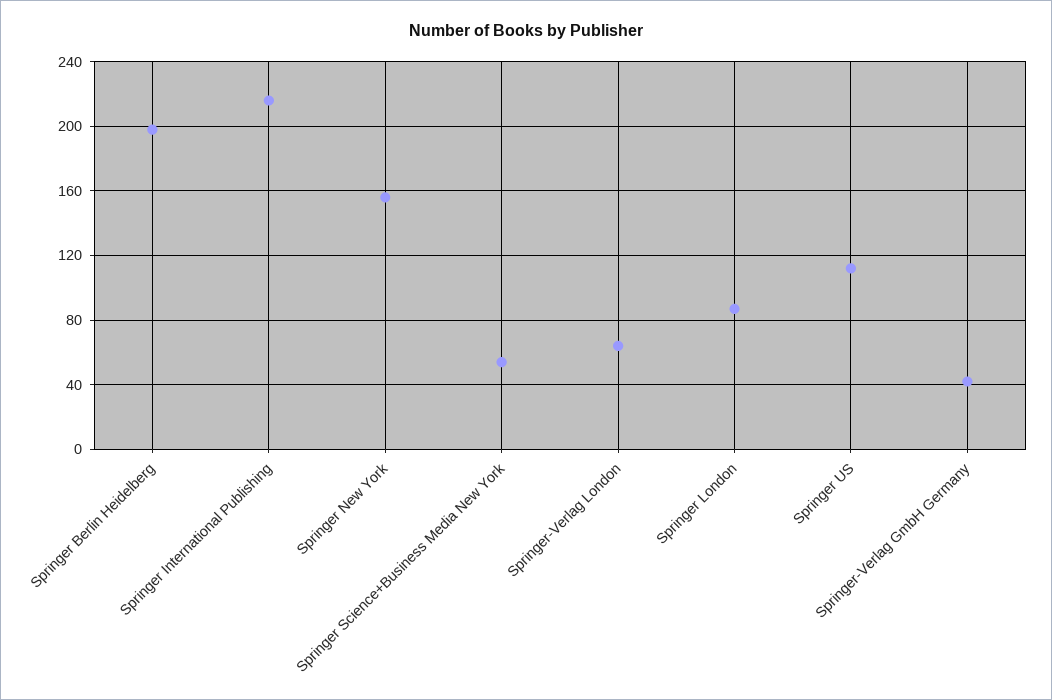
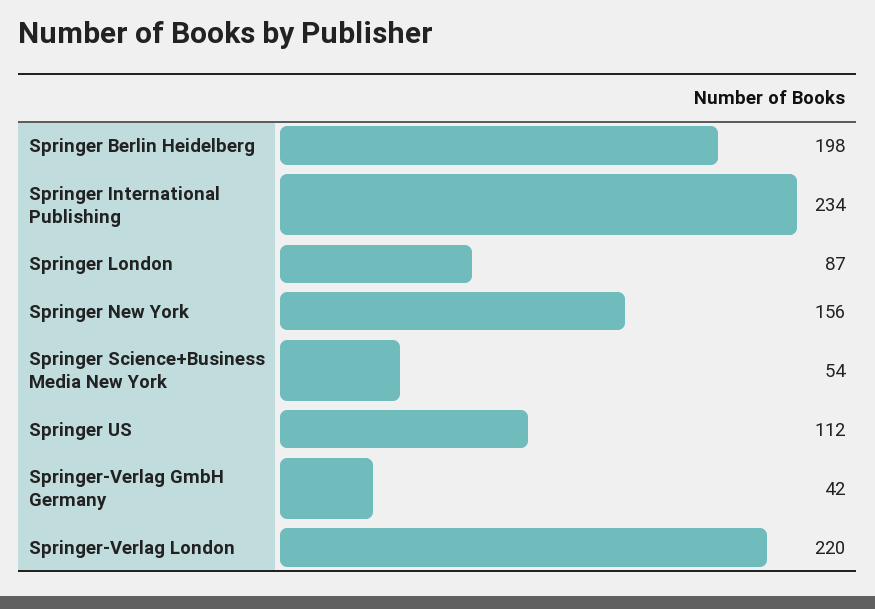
Springer International Publishing: 215 -> 234
Springer-Verlag London: 65 -> 220

